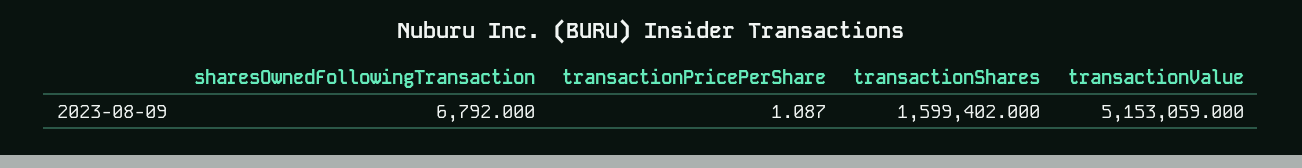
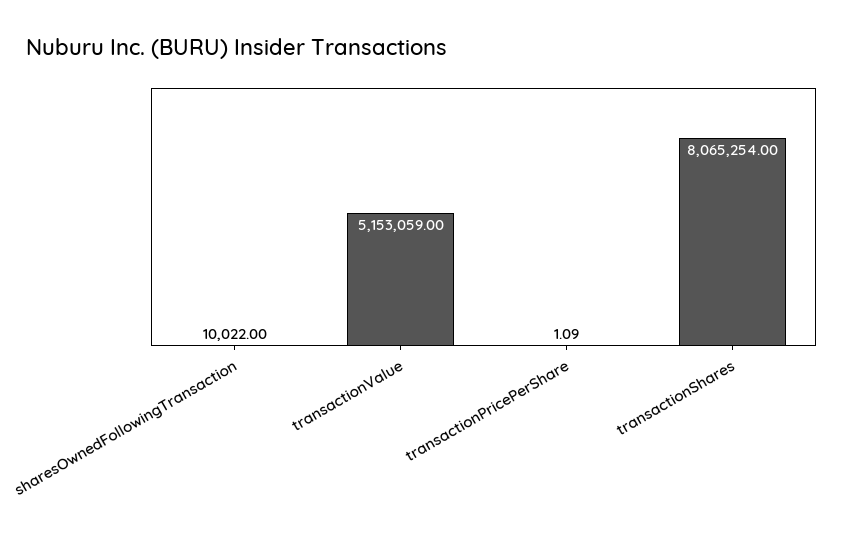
sharesOwnedFollowingTransaction: 6792 -> 10022
transactionShares: 1599402 -> 8065254

